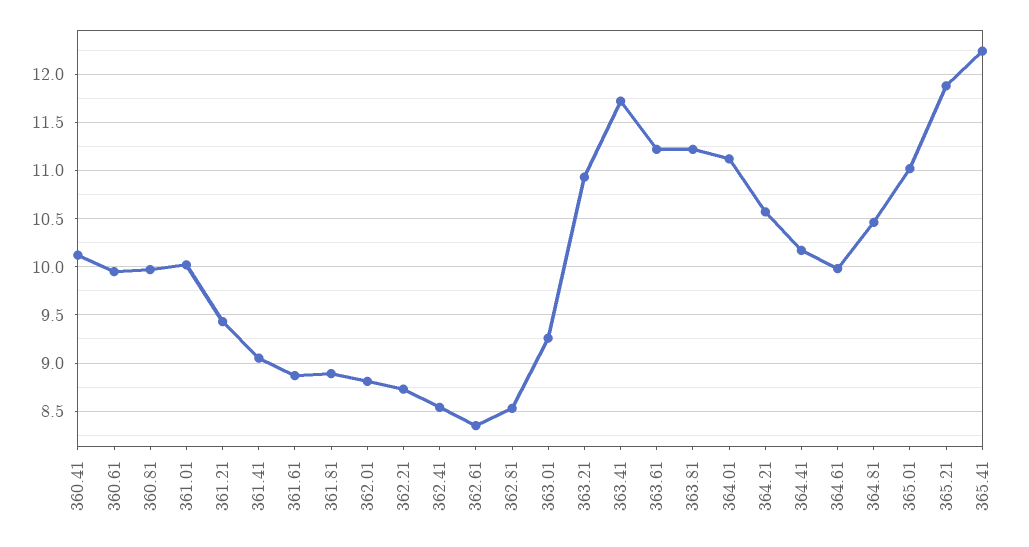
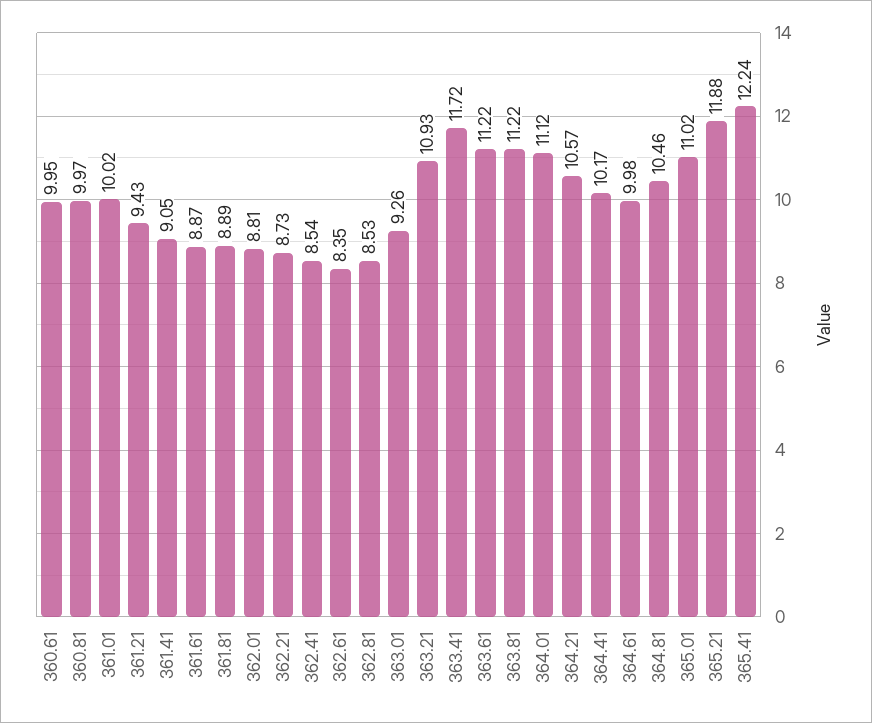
360.41: 10.1 -> none

